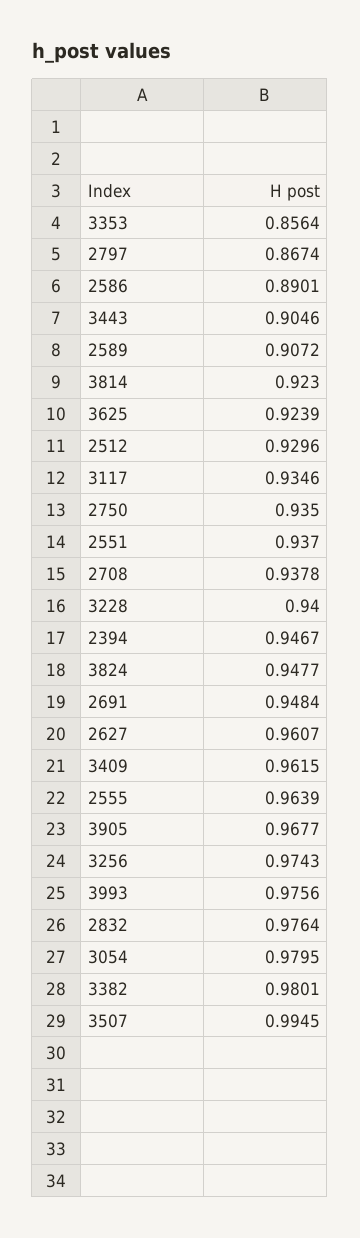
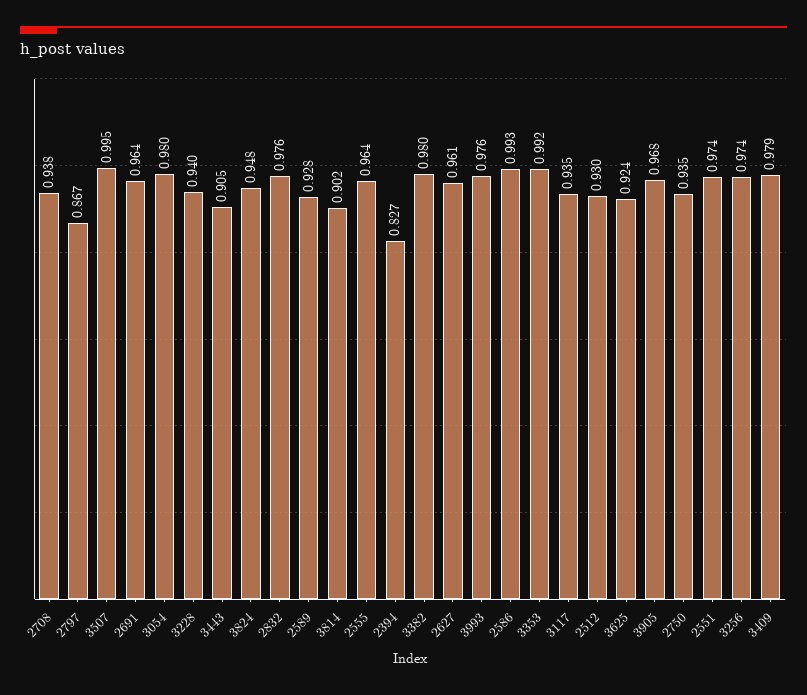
3353: 0.8564 -> 0.992
2586: 0.8901 -> 0.993
2589: 0.9072 -> 0.928
3814: 0.923 -> 0.902
2551: 0.937 -> 0.974
2394: 0.9467 -> 0.827
2691: 0.9484 -> 0.964
3409: 0.9615 -> 0.979

